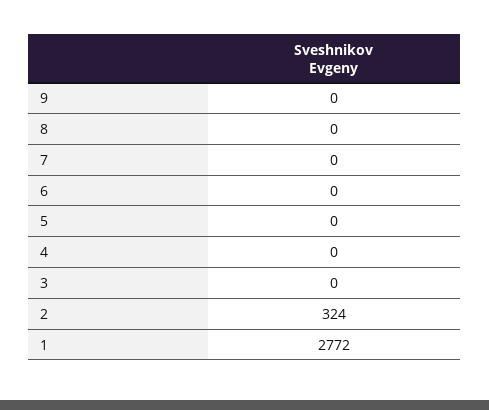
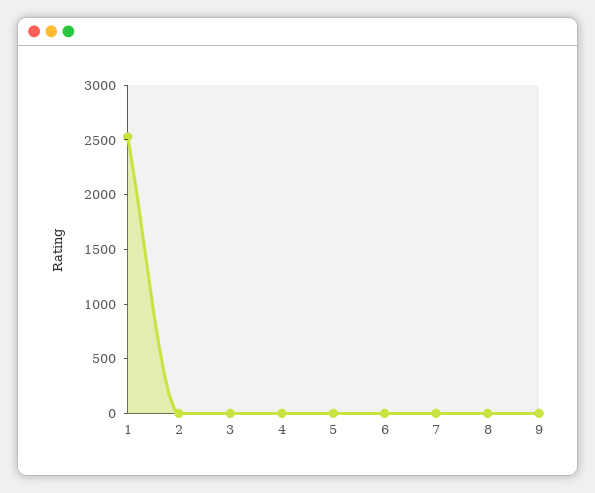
2: 324 -> 0
1: 2772 -> 2500

